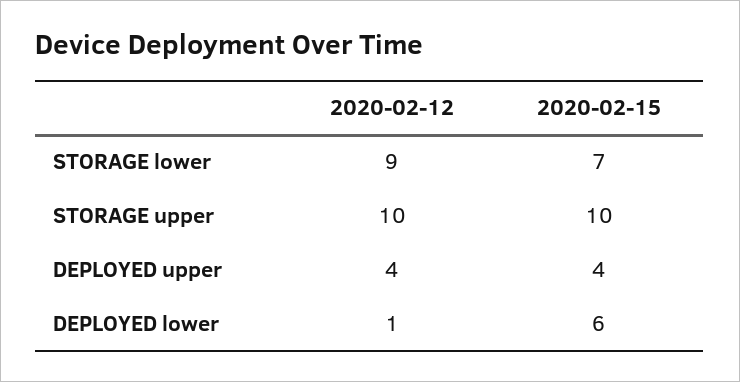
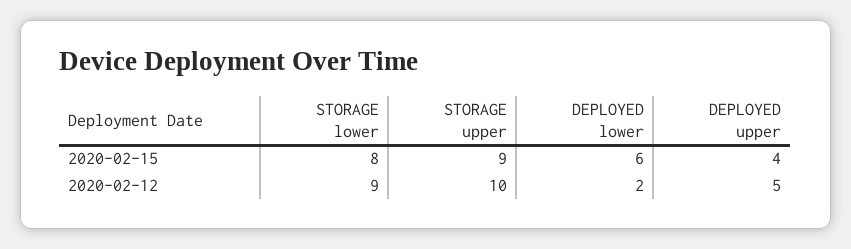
2020-02-15, STORAGE lower: 7 -> 8
2020-02-15, STORAGE upper: 10 -> 9
2020-02-12, DEPLOYED upper: 4 -> 5
2020-02-12, DEPLOYED lower: 1 -> 2

